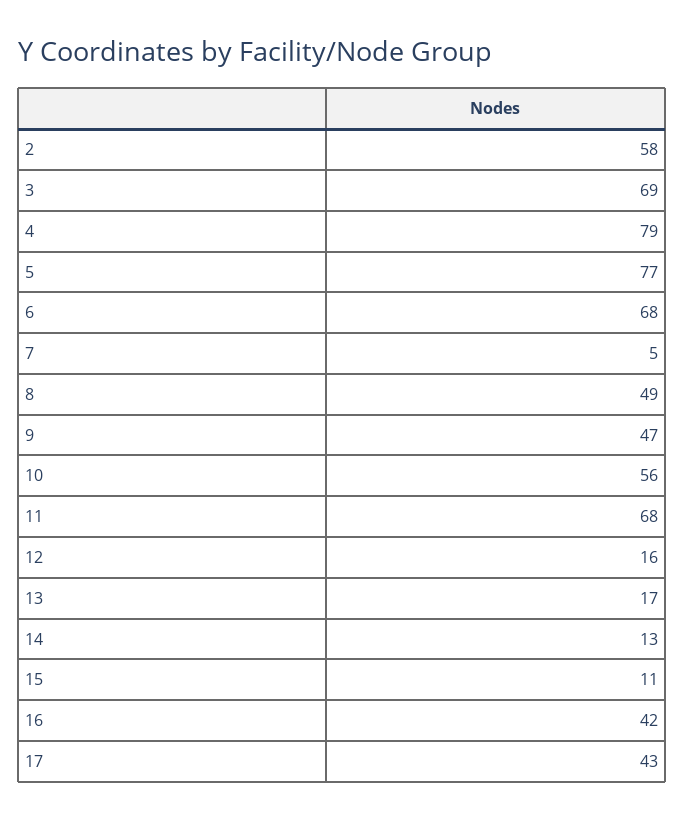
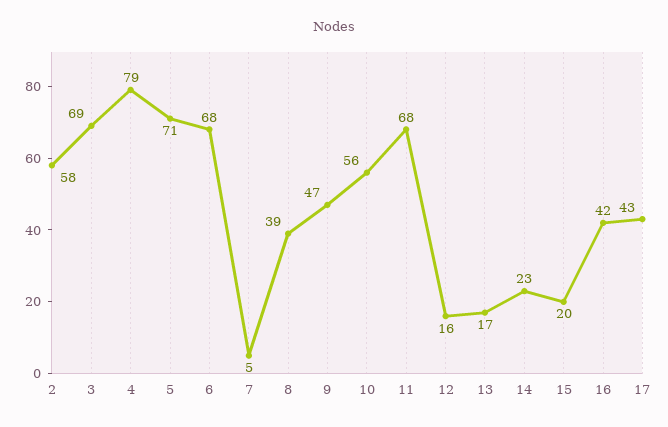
5: 77 -> 71
8: 49 -> 39
14: 13 -> 23
15: 11 -> 20

